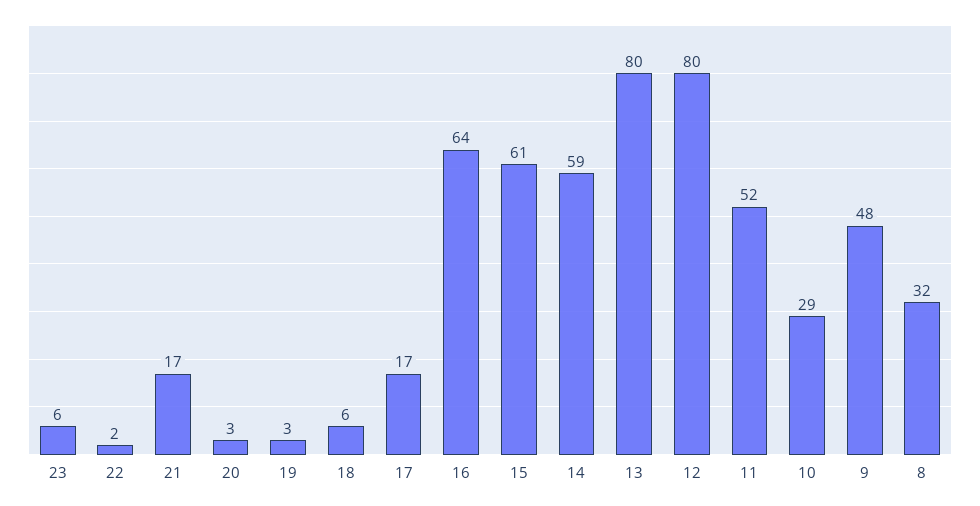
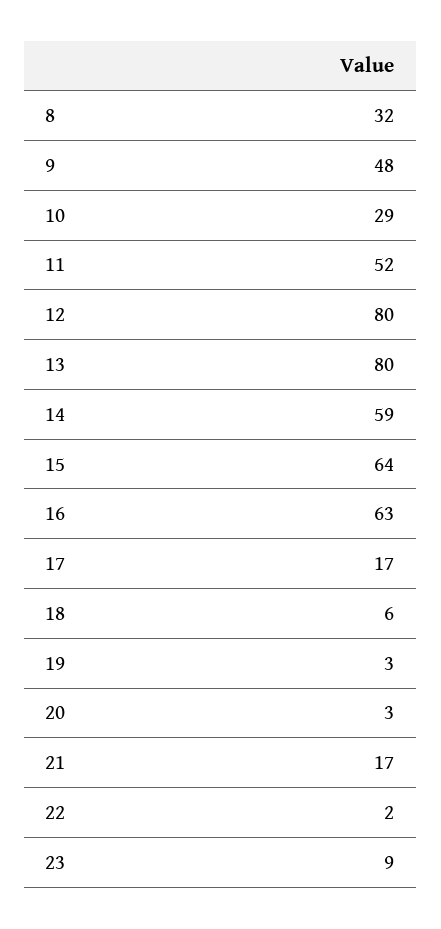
23: 6 -> 9
16: 64 -> 63
15: 61 -> 64

